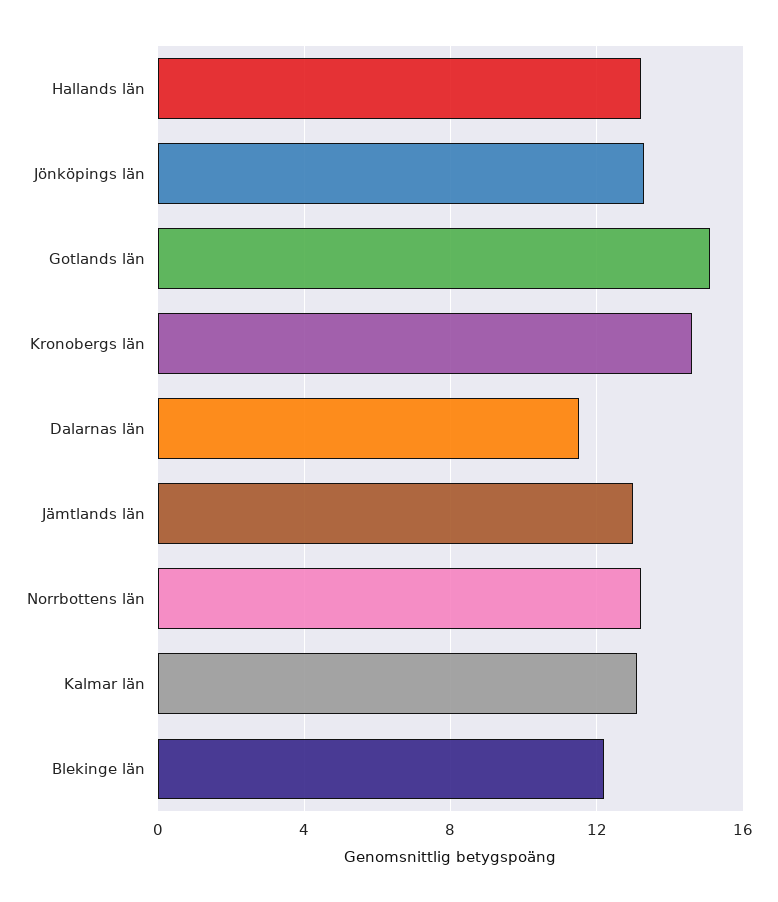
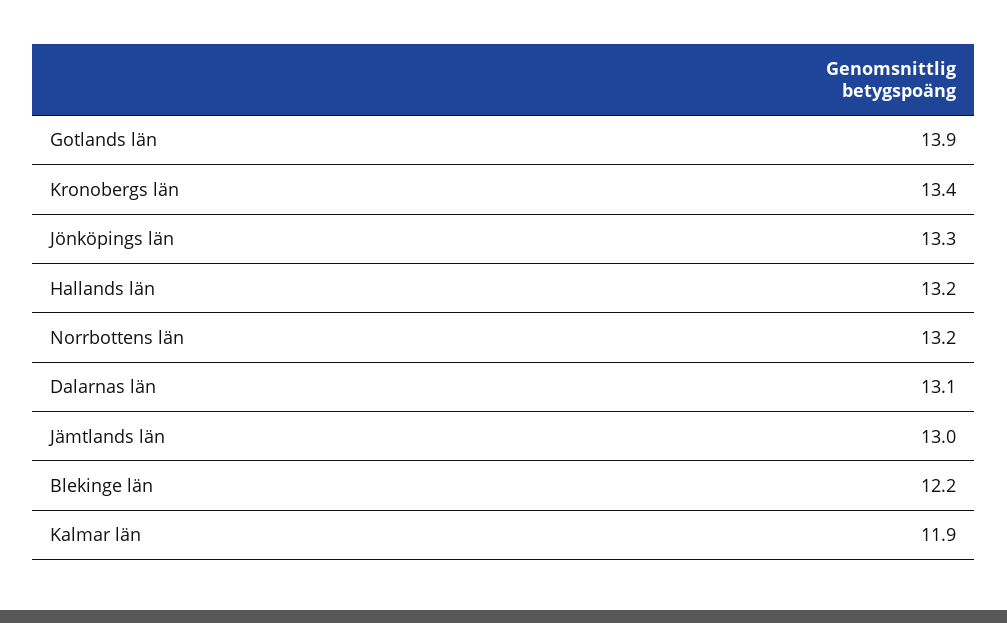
Gotlands län: 15 -> 13.9
Kronobergs län: 14.5 -> 13.4
Dalarnas län: 11.5 -> 13.1
Kalmar län: 13 -> 11.9

